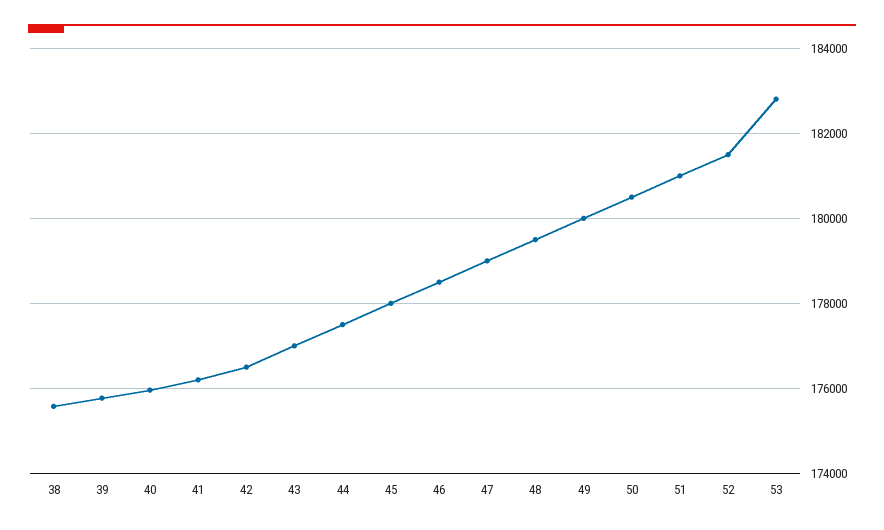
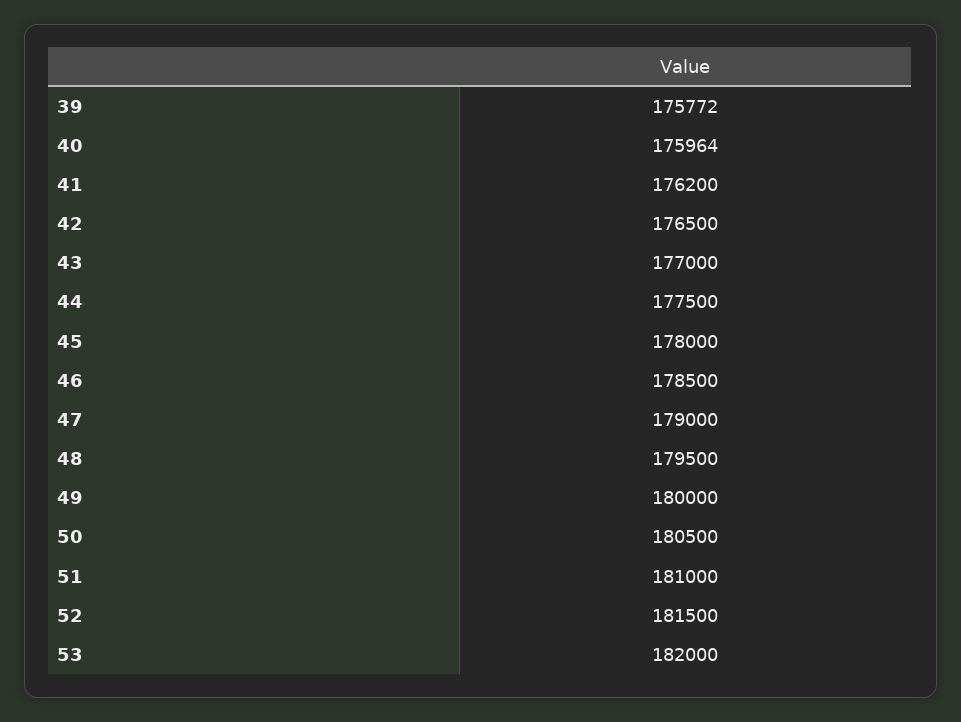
38: 175600 -> none
53: 182800 -> 182000

